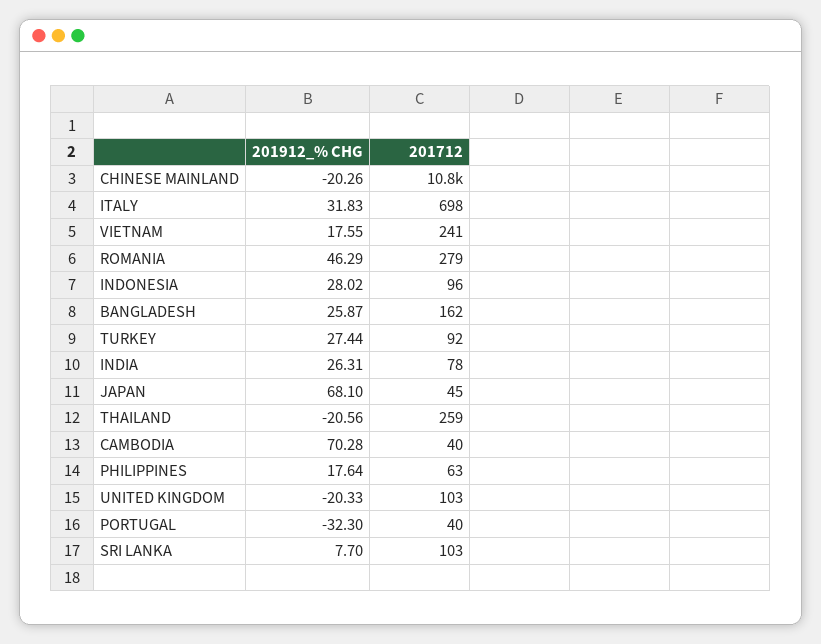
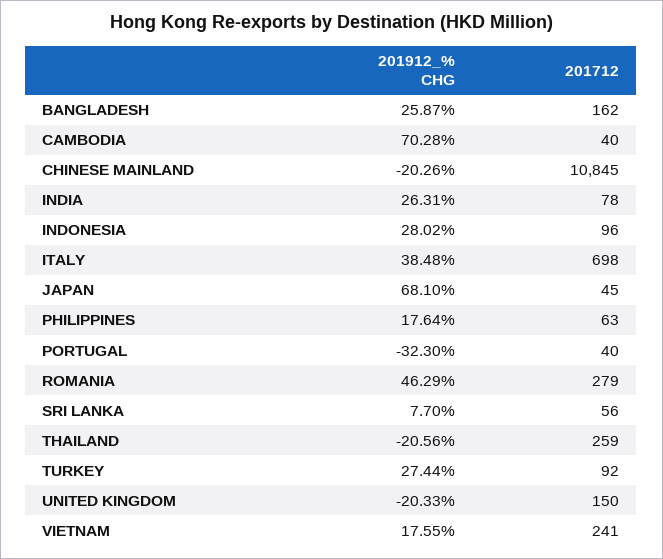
201912_% CHG, ITALY: 31.83 -> 38.48
201712, UNITED KINGDOM: 103 -> 150
201712, SRI LANKA: 103 -> 56

